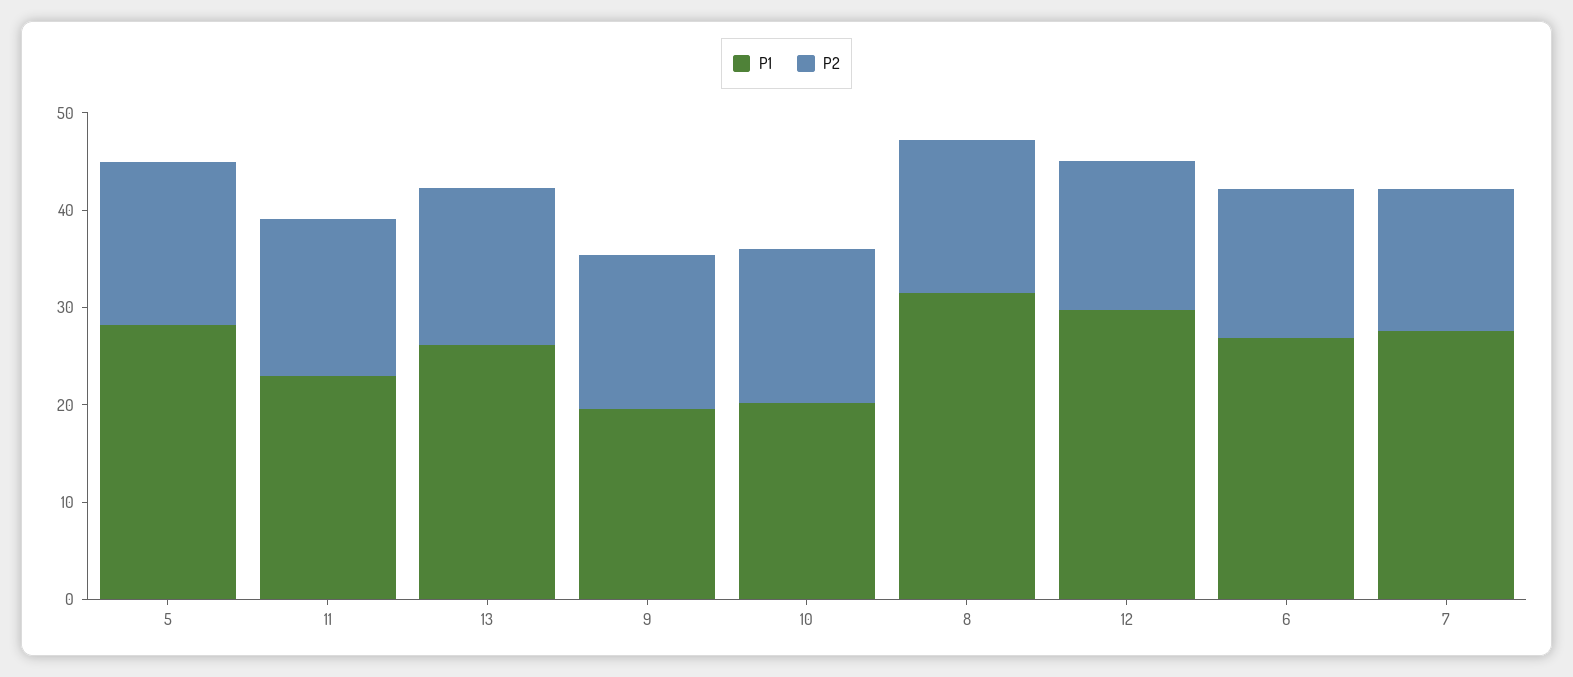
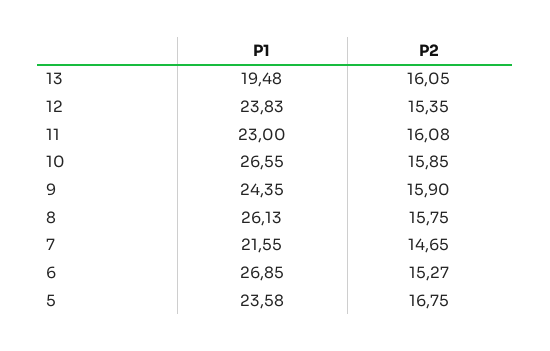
P1, 5: 28 -> 23.58
P1, 13: 26 -> 19.48
P1, 9: 20 -> 24.35
P1, 10: 20 -> 26.55
P1, 8: 32 -> 26.13
P1, 12: 30 -> 23.83
P1, 7: 28 -> 21.55

